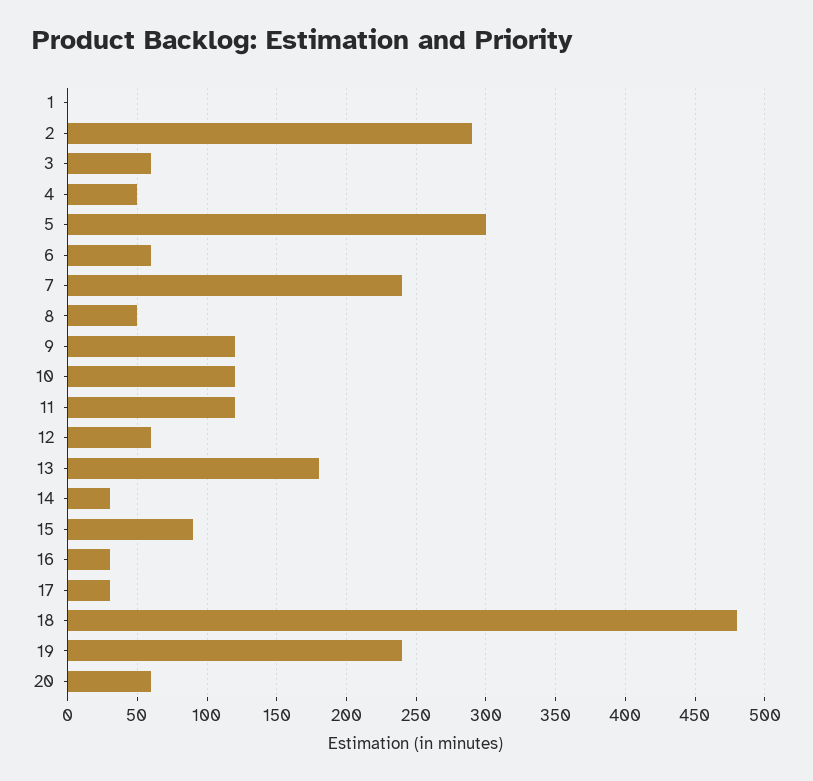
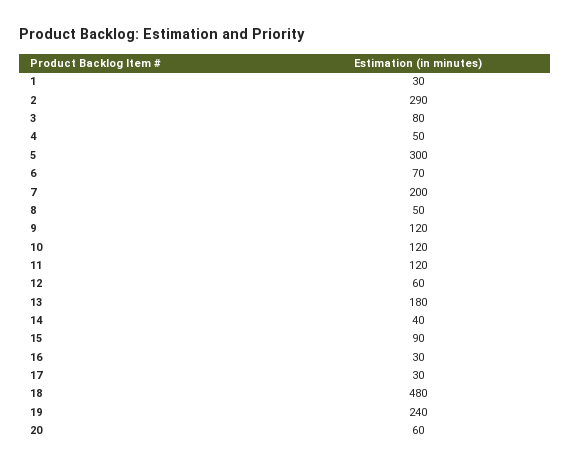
1: 0 -> 30
3: 60 -> 80
6: 60 -> 70
7: 240 -> 200
14: 30 -> 40

